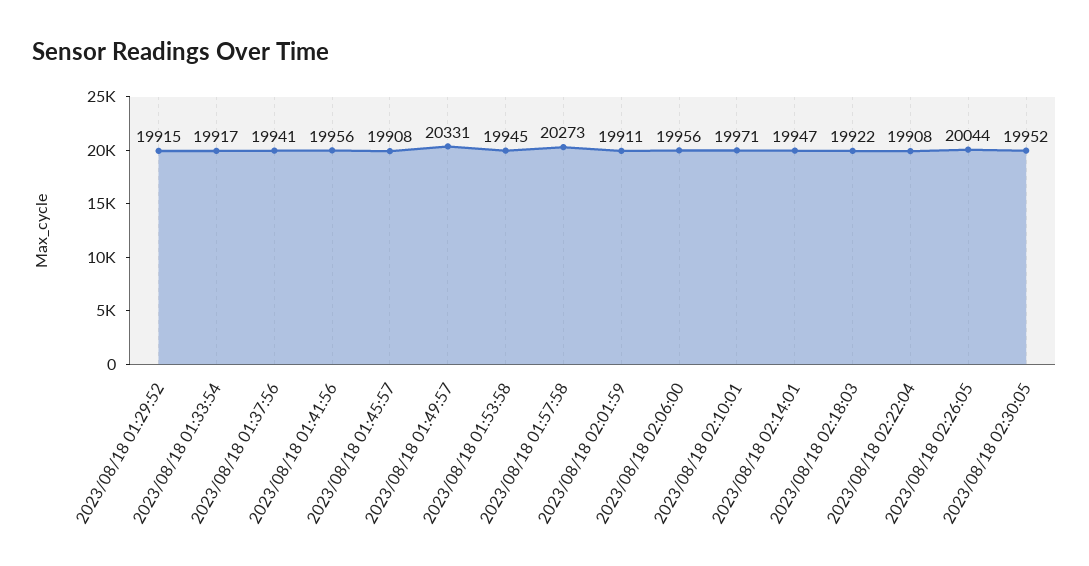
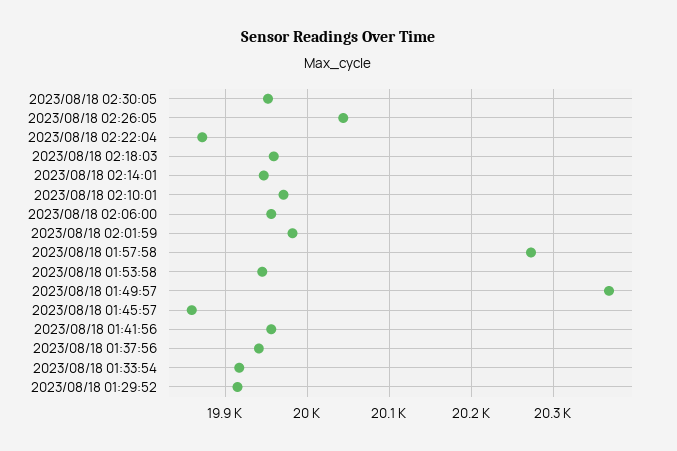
2023/08/18 01:45:57: 19908 -> 19860
2023/08/18 01:49:57: 20331 -> 20370
2023/08/18 02:01:59: 19911 -> 19980
2023/08/18 02:18:03: 19922 -> 19960
2023/08/18 02:22:04: 19908 -> 19870

